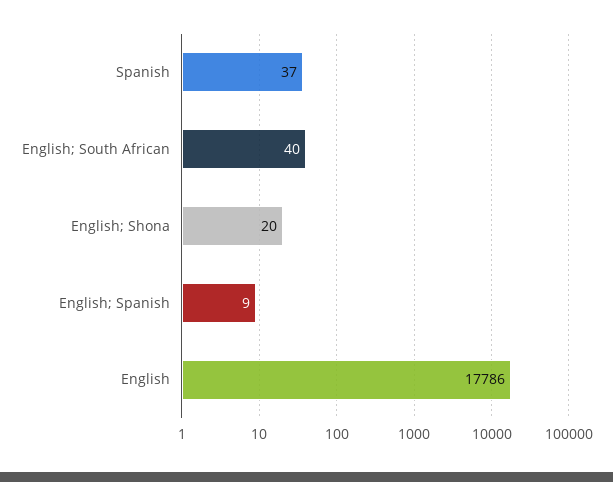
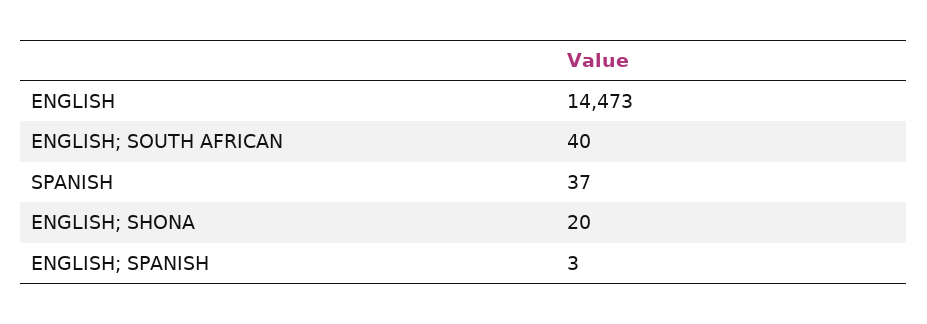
English; Spanish: 9 -> 3
English: 17786 -> 14473

